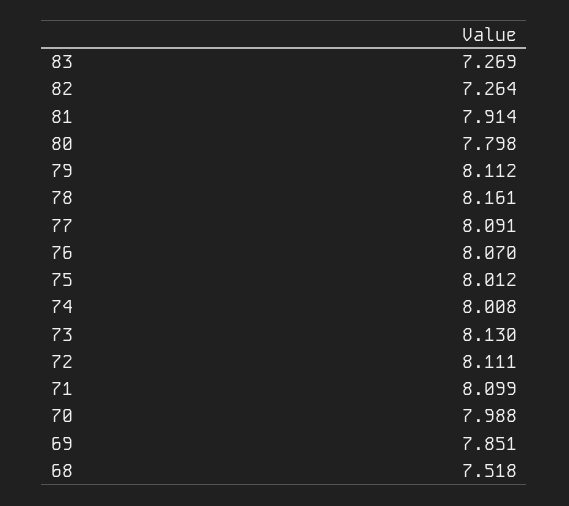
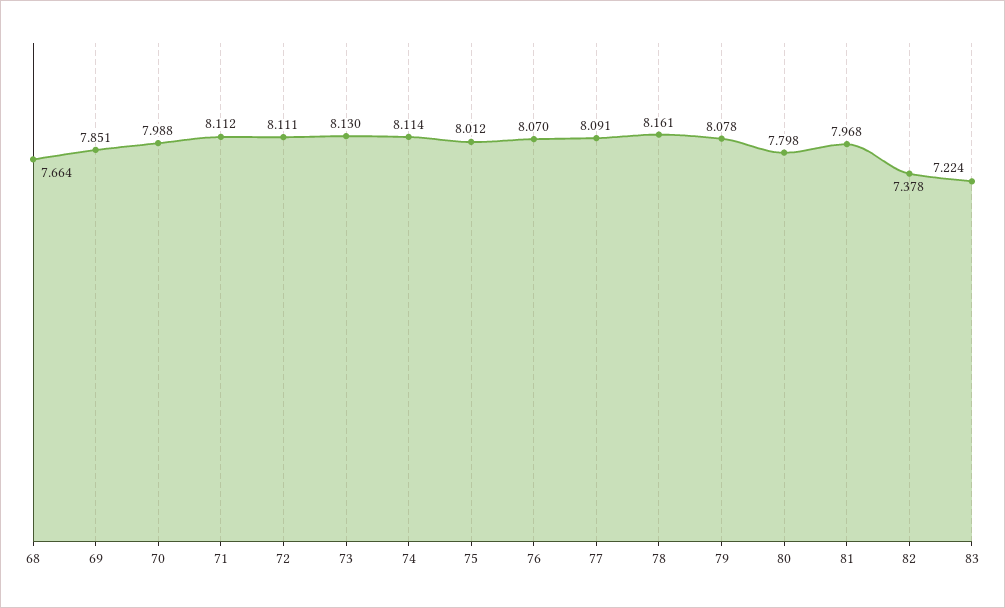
83: 7.269 -> 7.224
82: 7.264 -> 7.378
81: 7.914 -> 7.968
79: 8.112 -> 8.078
74: 8.008 -> 8.114
71: 8.099 -> 8.112
68: 7.518 -> 7.664

